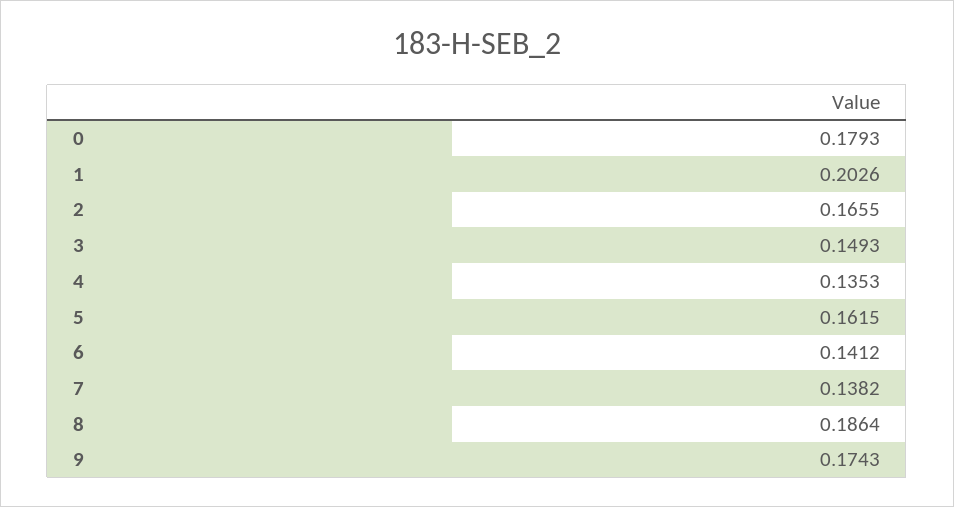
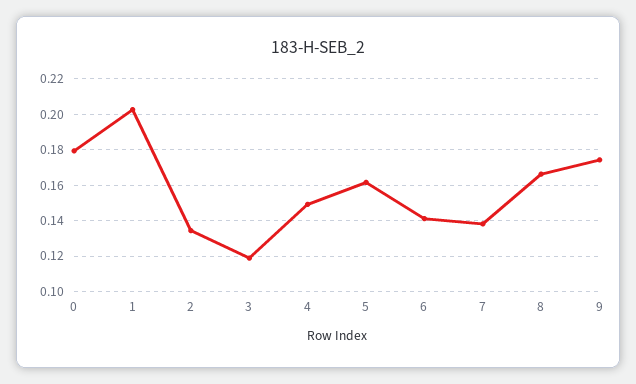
2: 0.1655 -> 0.135
3: 0.1493 -> 0.12
4: 0.1353 -> 0.15
8: 0.1864 -> 0.165

